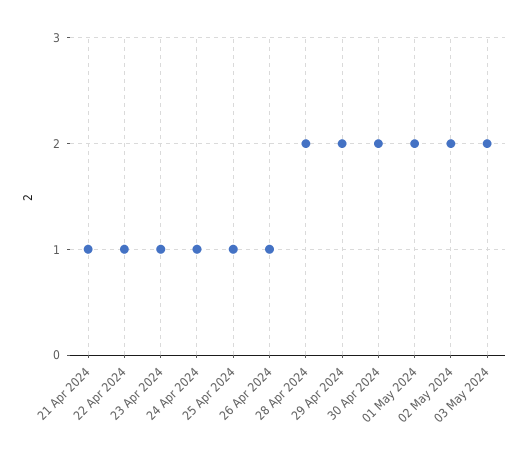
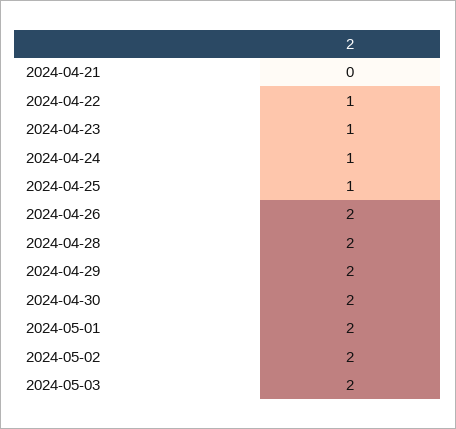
21 Apr 2024: 1 -> 0
26 Apr 2024: 1 -> 2

